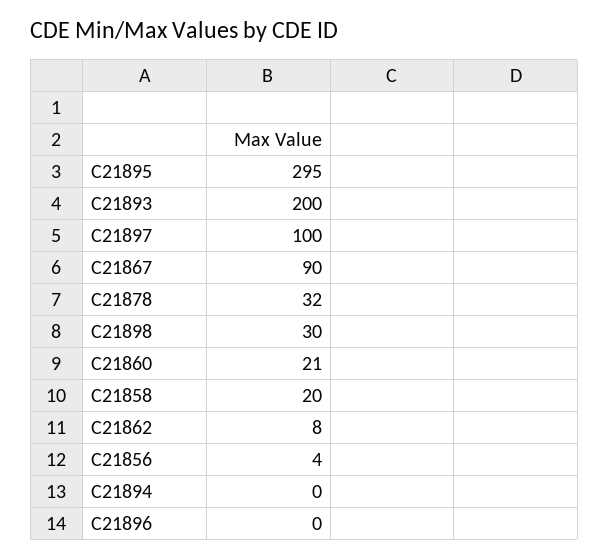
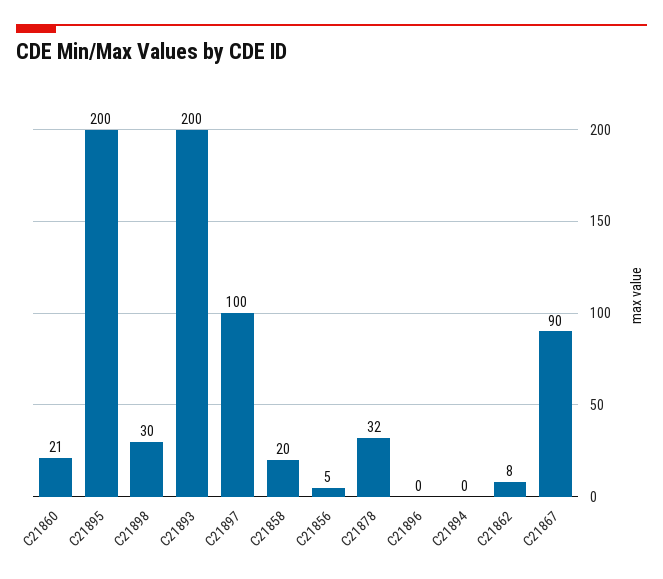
C21895: 295 -> 200
C21856: 4 -> 5

